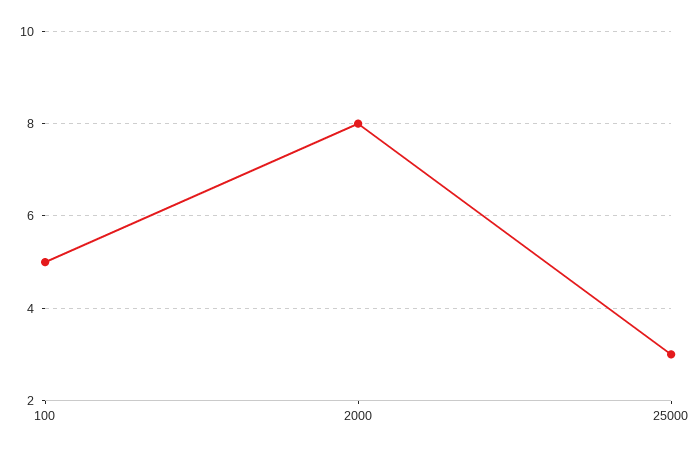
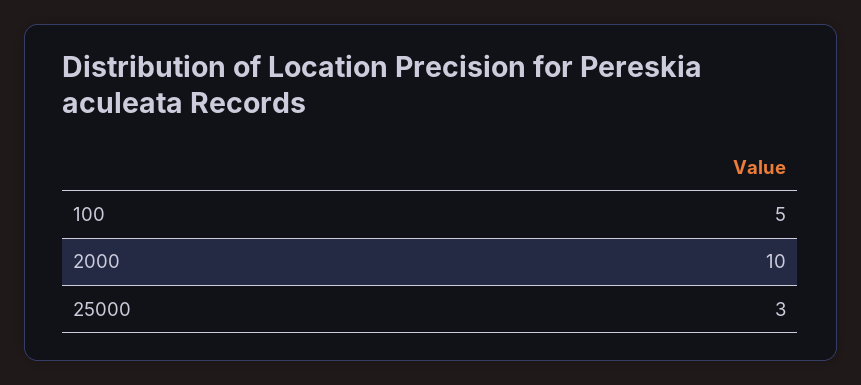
2000: 8 -> 10

